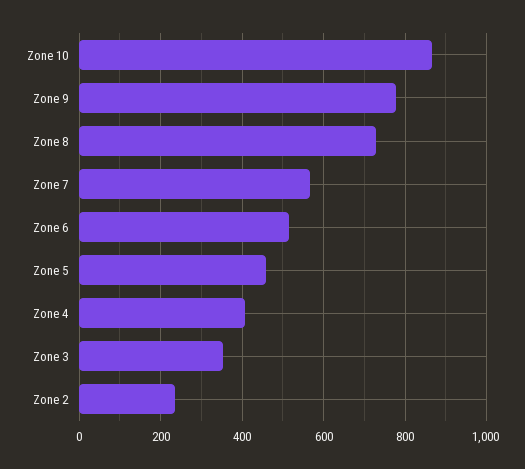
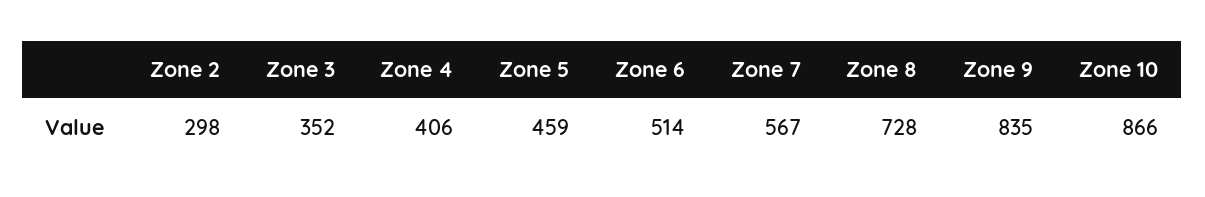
Zone 9: 780 -> 835
Zone 2: 240 -> 298

